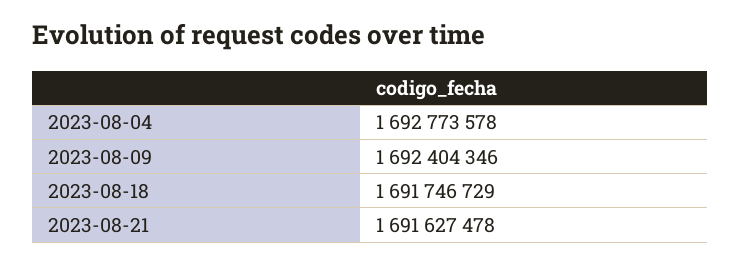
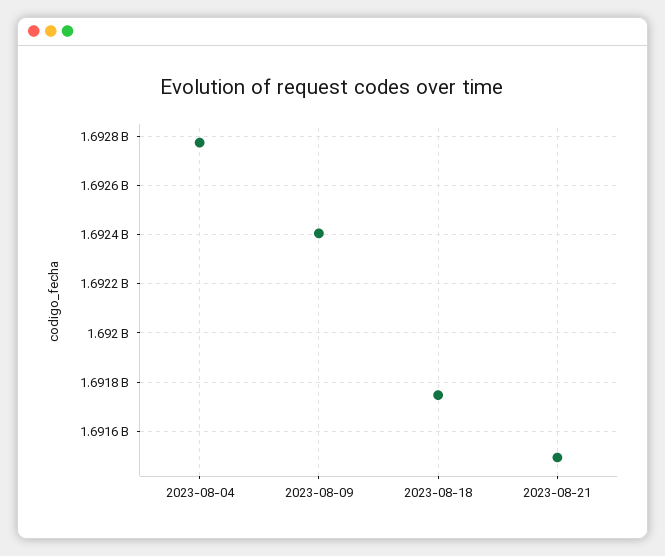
2023-08-21: 1691627478 -> 1691500000

